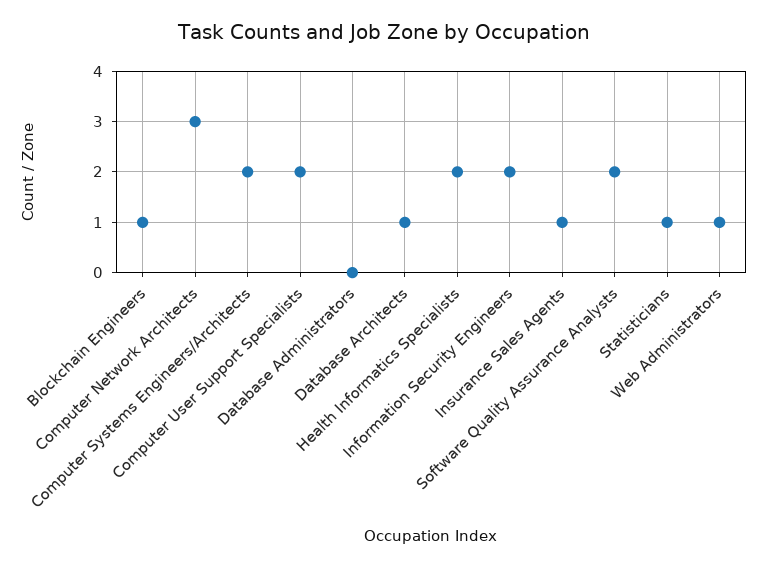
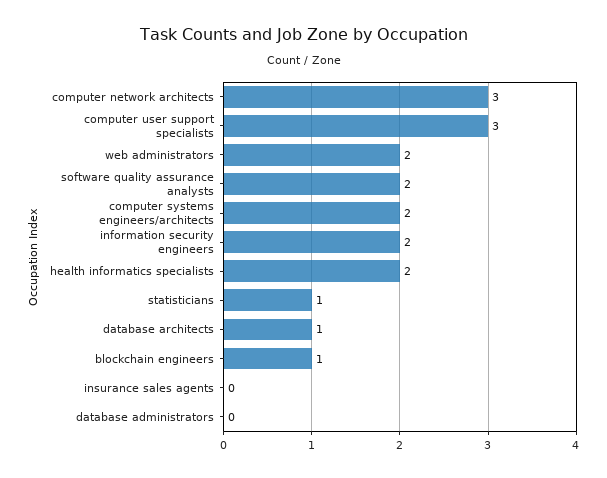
Computer User Support Specialists: 2 -> 3
Insurance Sales Agents: 1 -> 0
Web Administrators: 1 -> 2

